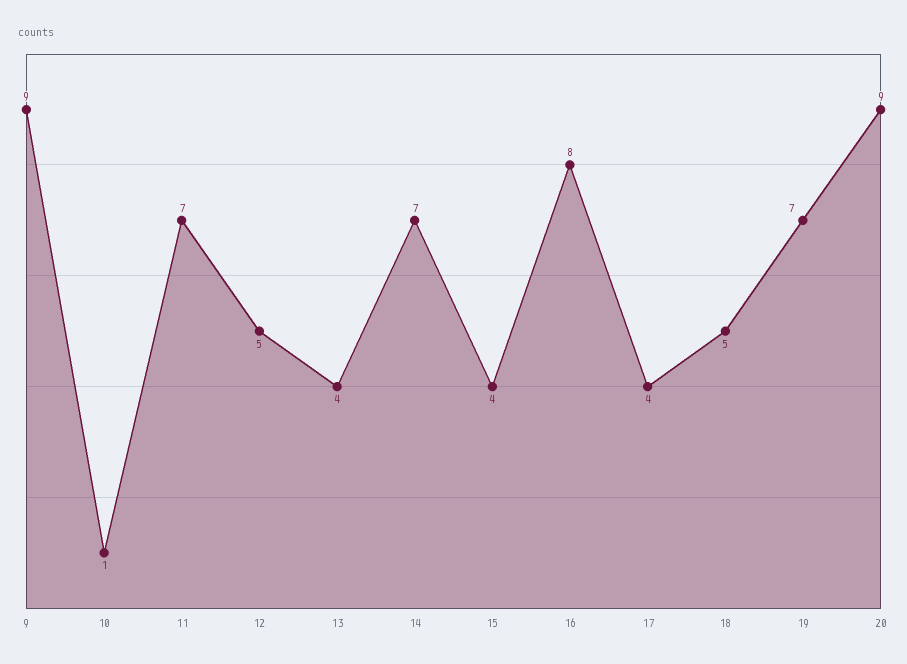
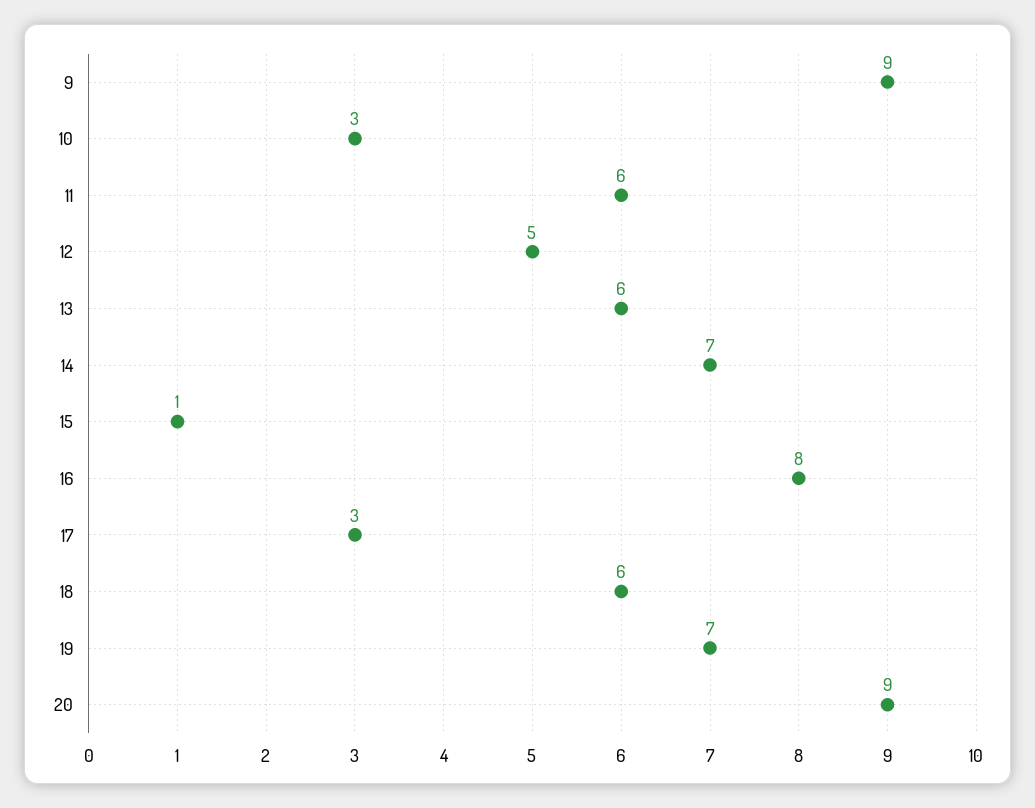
10: 1 -> 3
11: 7 -> 6
13: 4 -> 6
15: 4 -> 1
17: 4 -> 3
18: 5 -> 6

